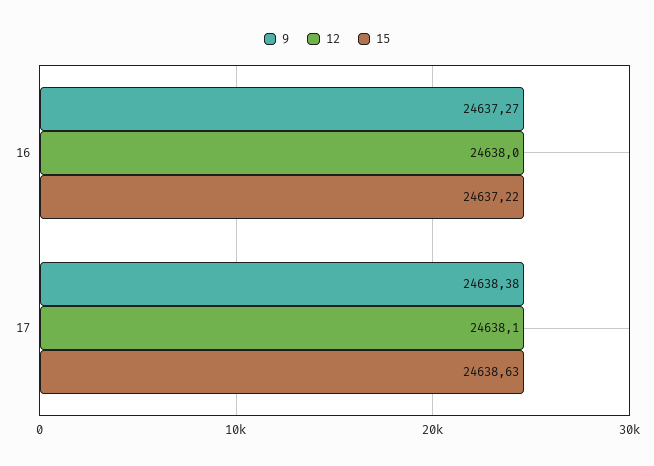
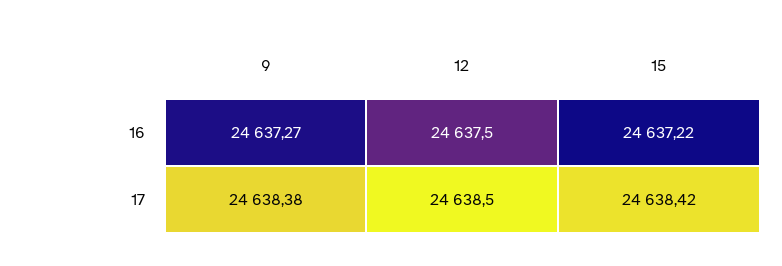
12, 16: 24638 -> 24637.5
12, 17: 24638.1 -> 24638.5
15, 17: 24638.63 -> 24638.42

